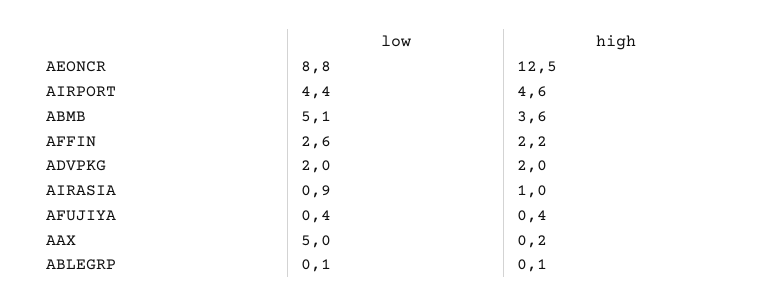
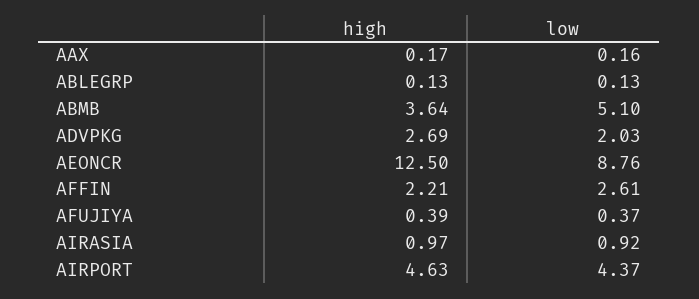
high, ADVPKG: 2 -> 2.69
low, AAX: 5 -> 0.16

